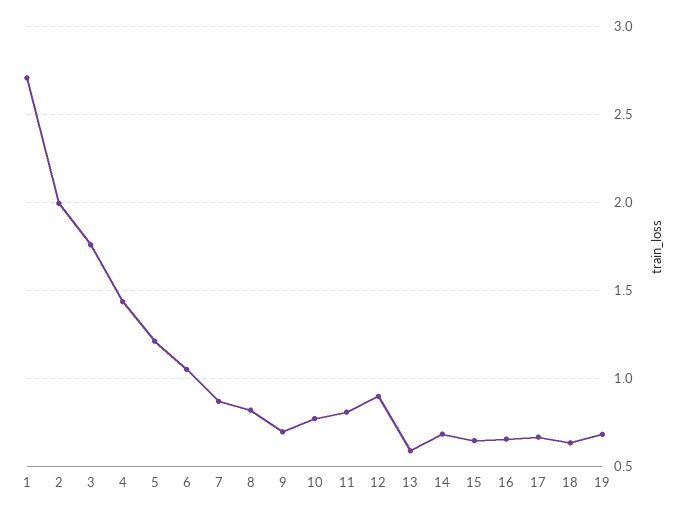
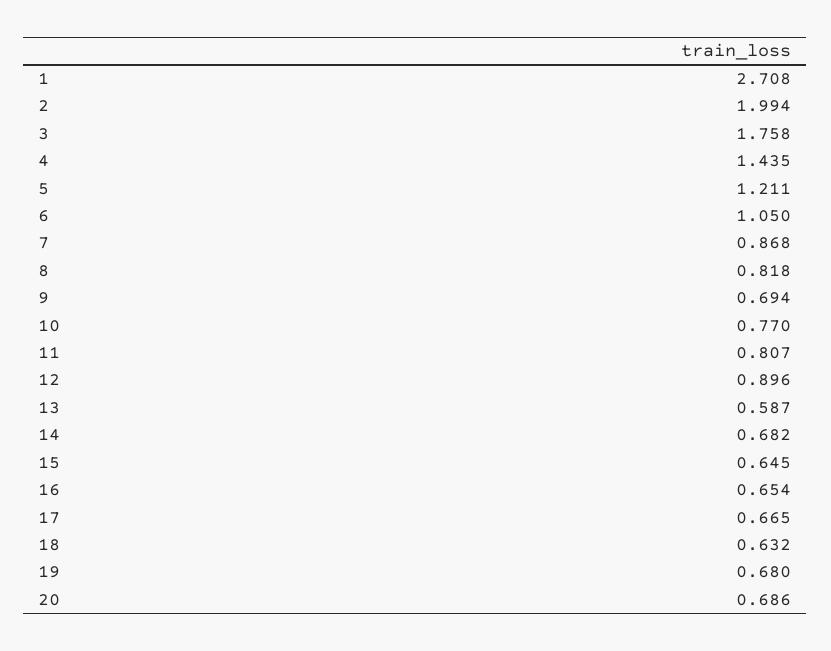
20: none -> 0.686

